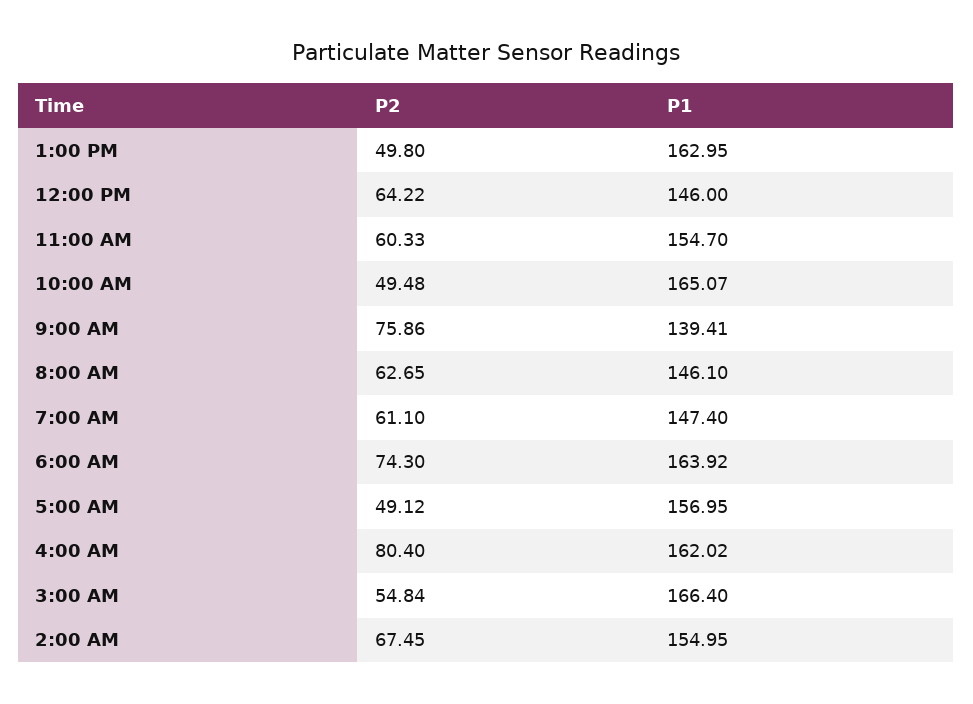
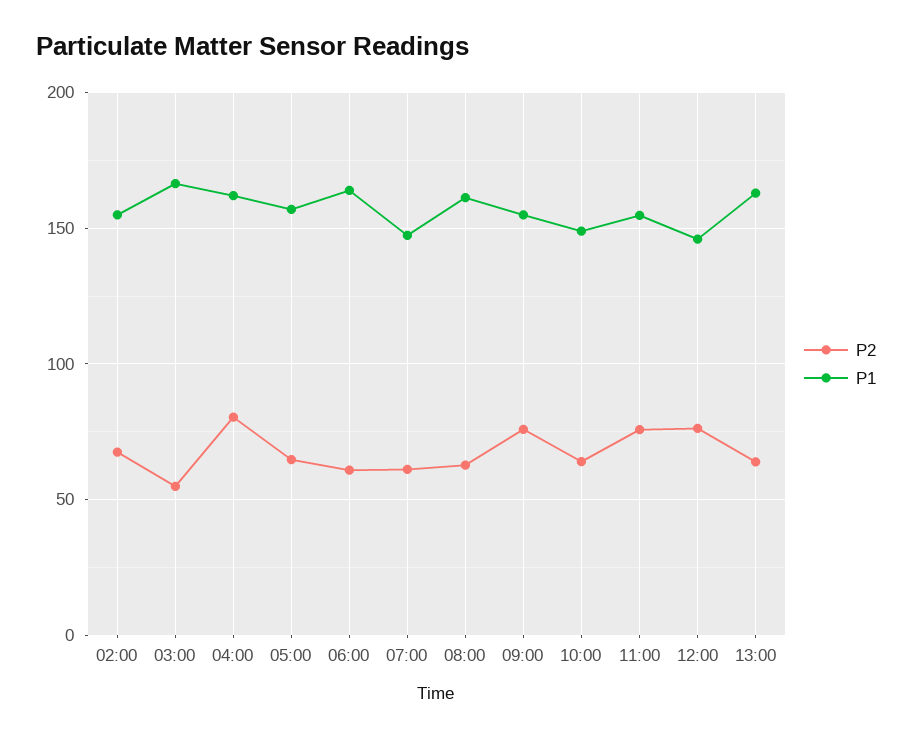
P2, 1:00 PM: 49.8 -> 65
P2, 12:00 PM: 64.22 -> 75
P2, 11:00 AM: 60.33 -> 75
P2, 10:00 AM: 49.48 -> 65
P1, 10:00 AM: 165.07 -> 150
P1, 9:00 AM: 139.41 -> 155
P1, 8:00 AM: 146.1 -> 160
P2, 6:00 AM: 74.3 -> 60
P2, 5:00 AM: 49.12 -> 65

